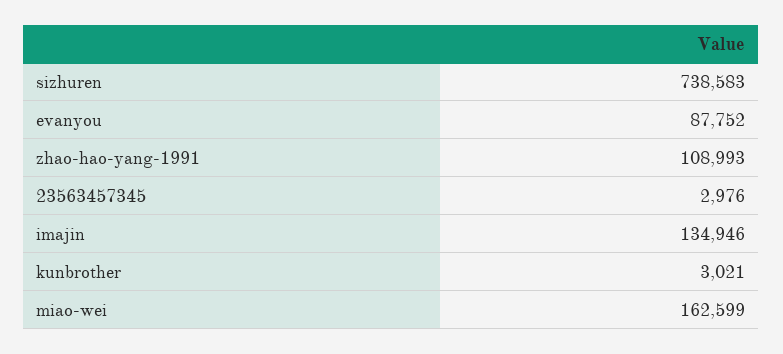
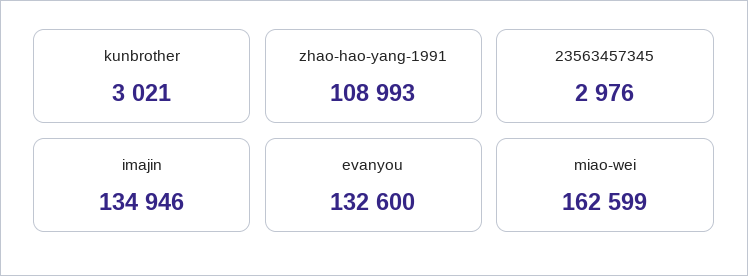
sizhuren: 738583 -> none
evanyou: 87752 -> 132600

